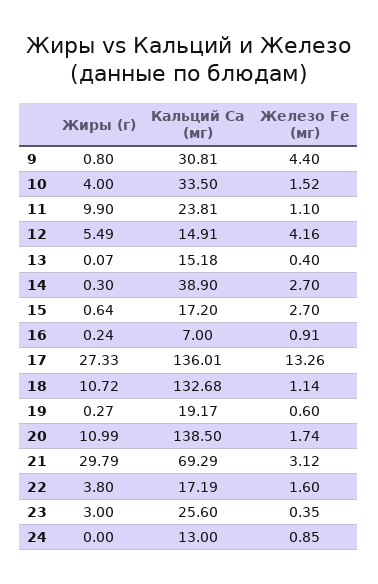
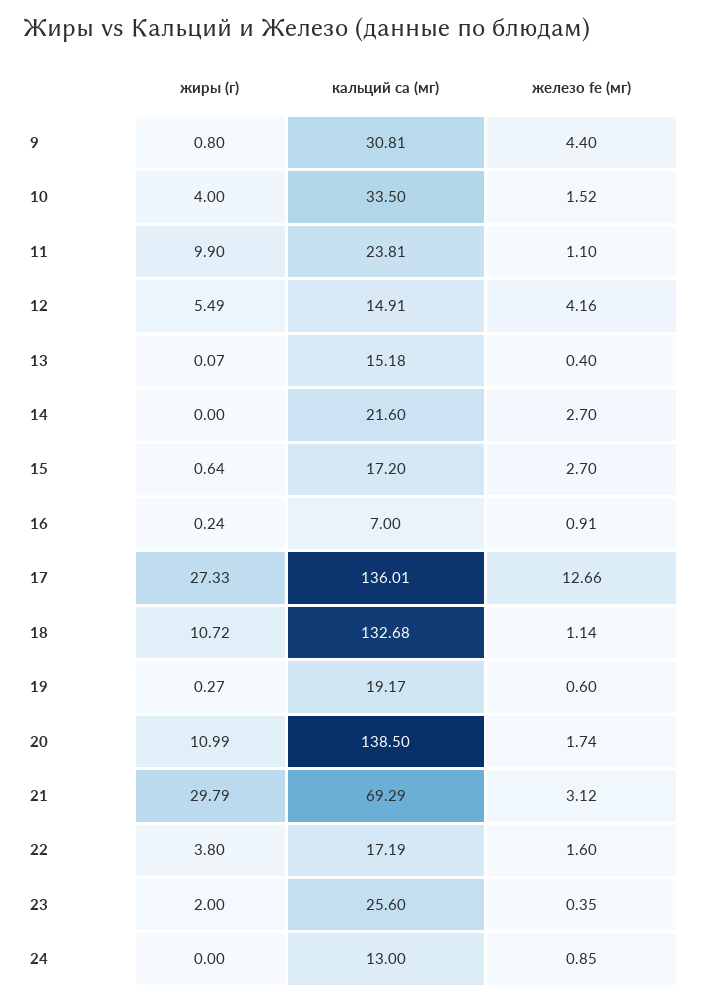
Жиры (г), 14: 0.3 -> 0
Кальций Ca (мг), 14: 38.9 -> 21.6
Железо Fe (мг), 17: 13.26 -> 12.66
Жиры (г), 23: 3 -> 2

